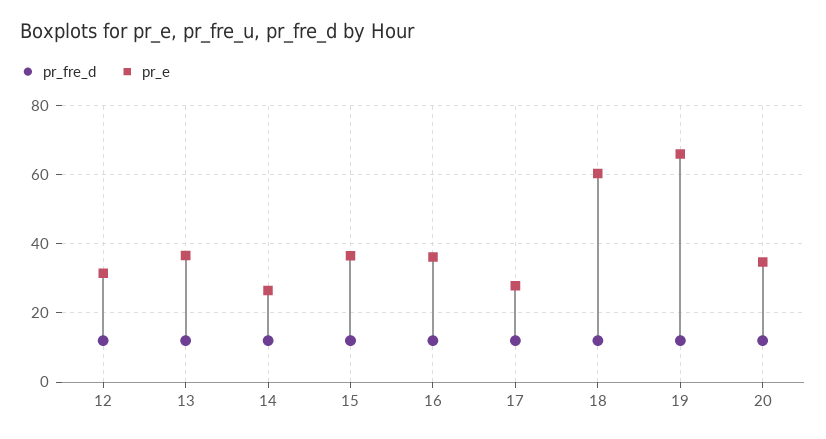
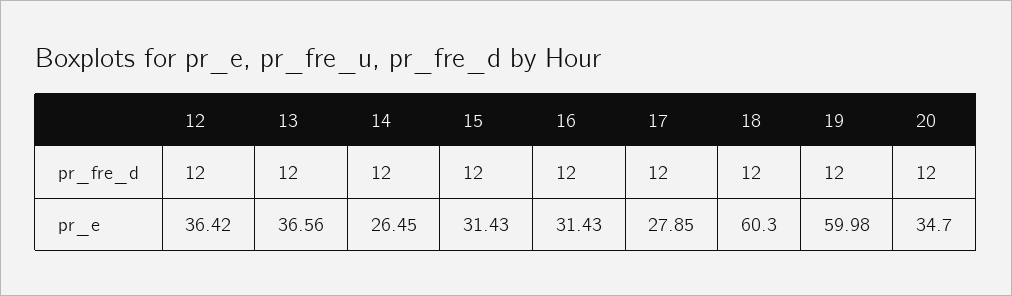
pr_e, 12: 32 -> 36.42
pr_e, 15: 36 -> 31.43
pr_e, 16: 36 -> 31.43
pr_e, 19: 66 -> 59.98

